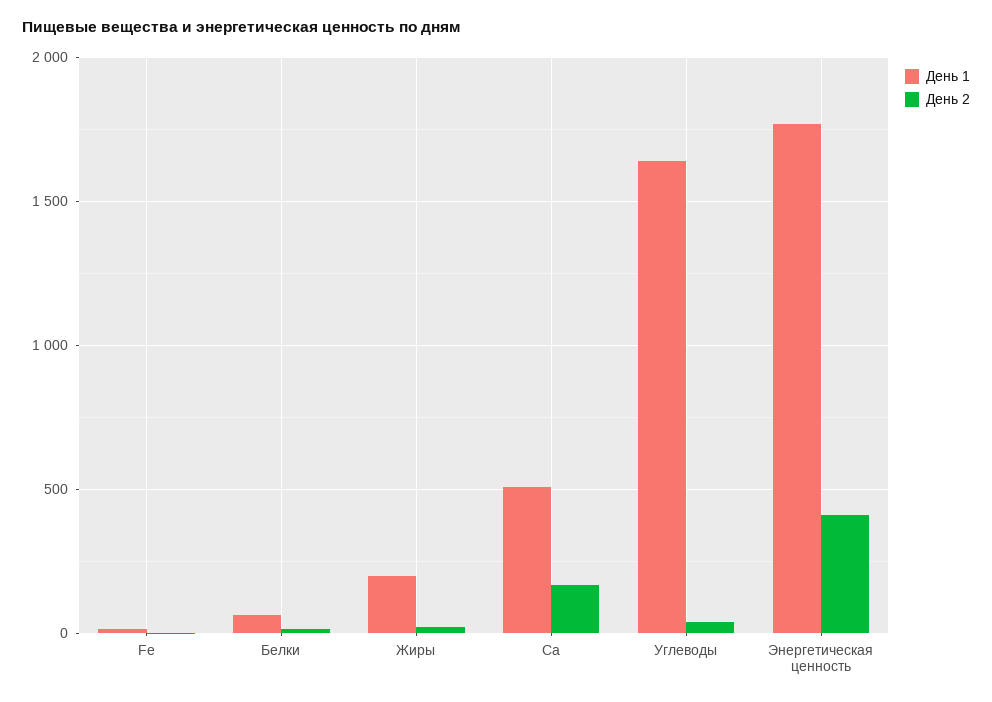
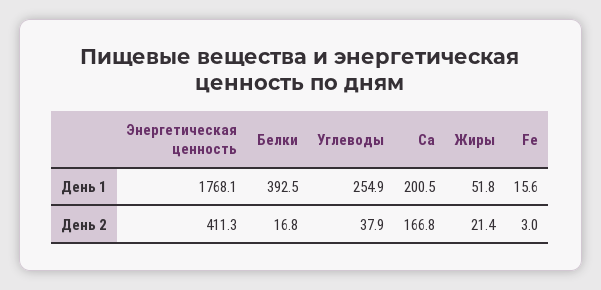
День 1, Белки: 50 -> 392.5
День 1, Жиры: 200 -> 51.8
День 1, Ca: 500 -> 200.5
День 1, Углеводы: 1650 -> 254.9

